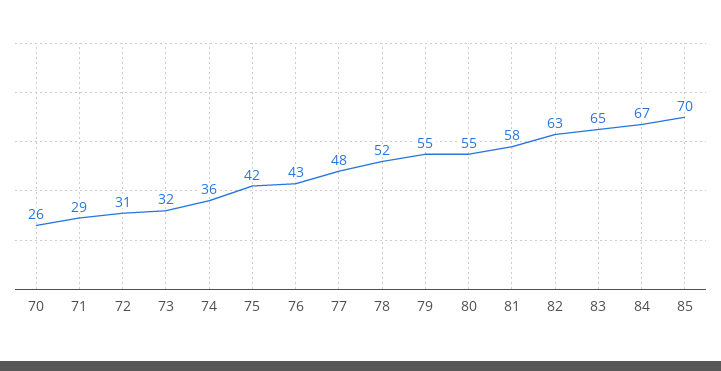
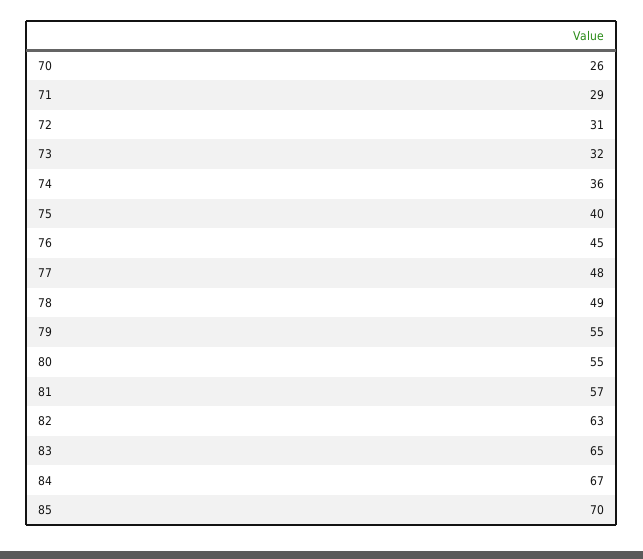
75: 42 -> 40
76: 43 -> 45
78: 52 -> 49
81: 58 -> 57

